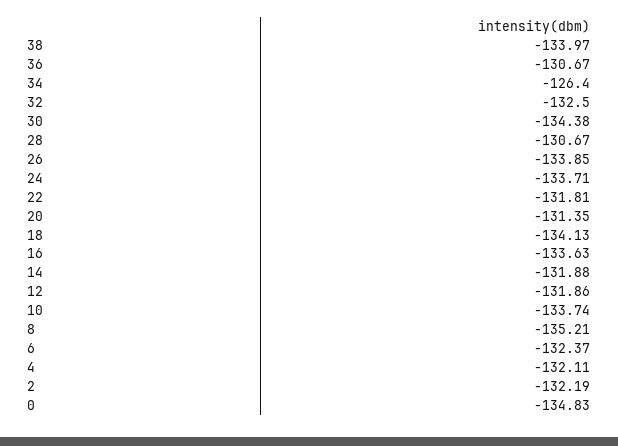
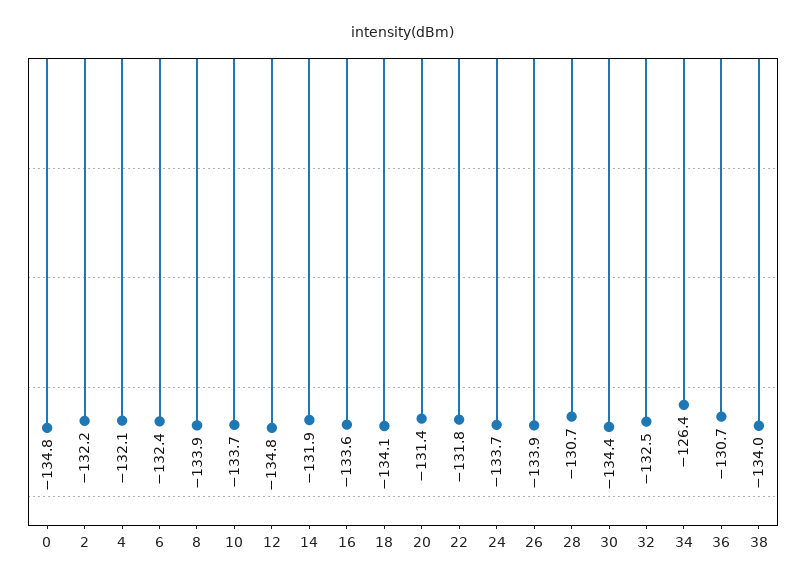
12: -131.86 -> -134.8
8: -135.21 -> -133.9

